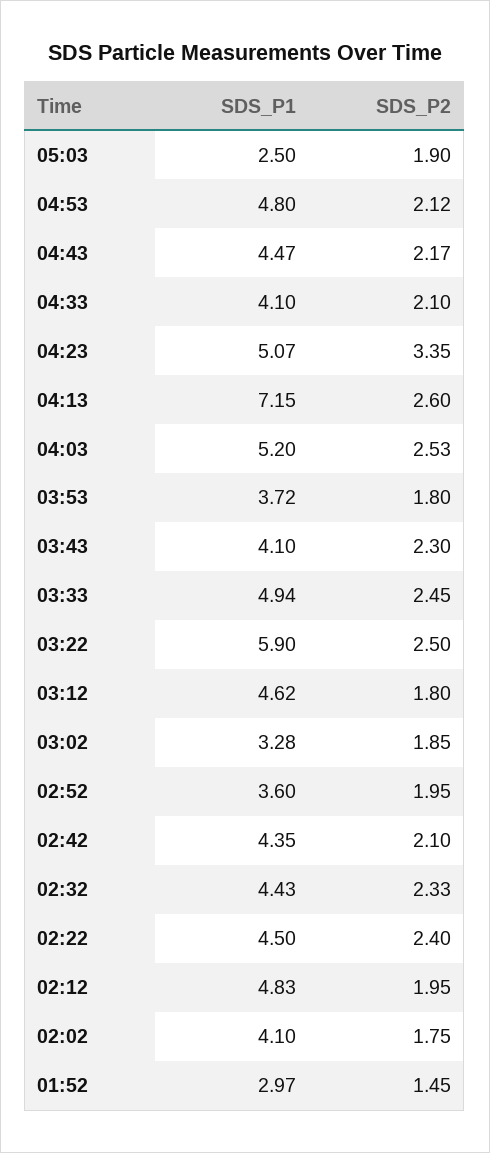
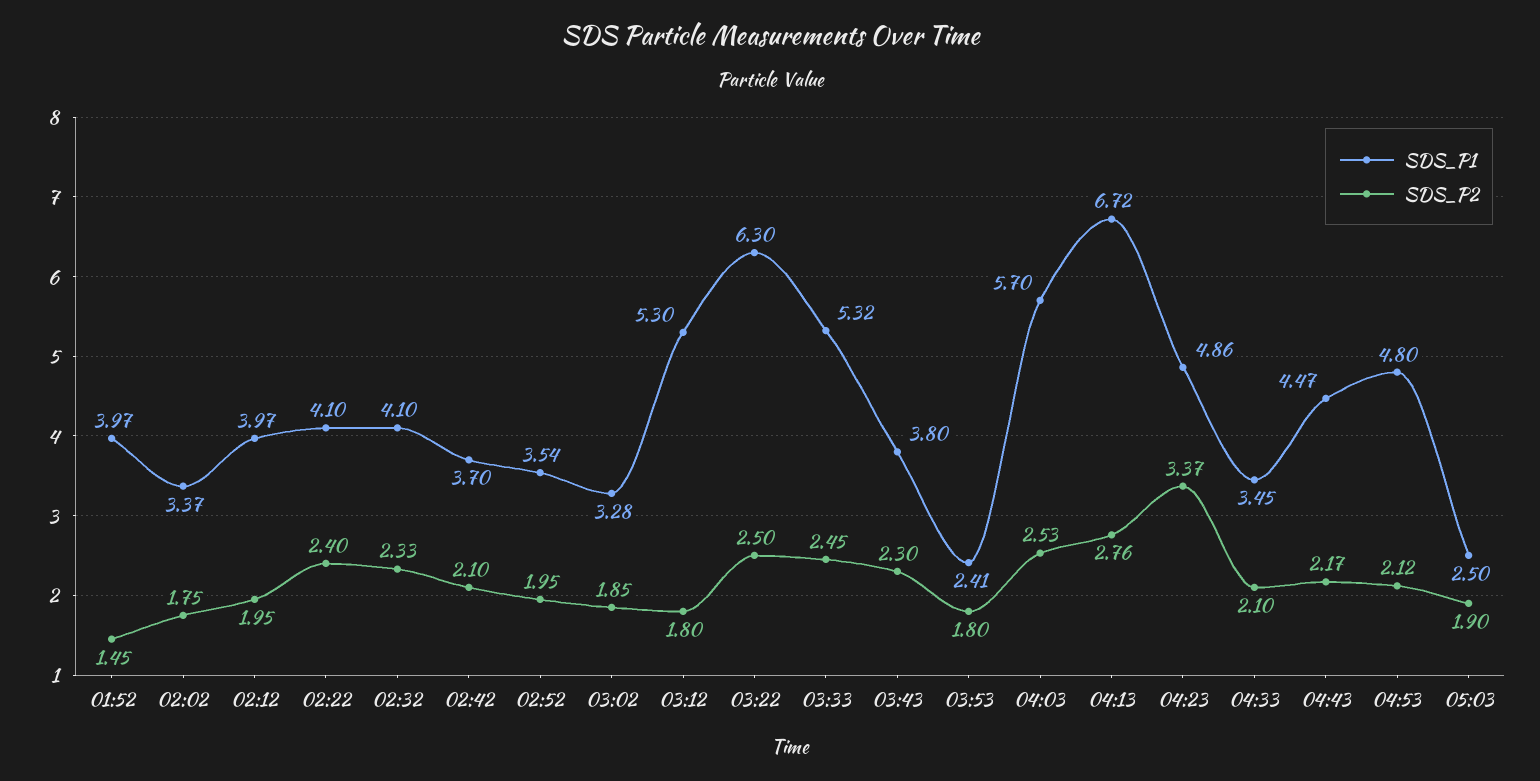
SDS_P1, 04:33: 4.1 -> 3.45
SDS_P1, 04:23: 5.07 -> 4.86
SDS_P2, 04:23: 3.35 -> 3.37
SDS_P1, 04:13: 7.15 -> 6.72
SDS_P2, 04:13: 2.6 -> 2.76
SDS_P1, 04:03: 5.2 -> 5.7
SDS_P1, 03:53: 3.72 -> 2.41
SDS_P1, 03:43: 4.1 -> 3.8
SDS_P1, 03:33: 4.94 -> 5.32
SDS_P1, 03:22: 5.9 -> 6.3
SDS_P1, 03:12: 4.62 -> 5.3
SDS_P1, 02:52: 3.6 -> 3.54
SDS_P1, 02:42: 4.35 -> 3.7
SDS_P1, 02:32: 4.43 -> 4.1
SDS_P1, 02:22: 4.5 -> 4.1
SDS_P1, 02:12: 4.83 -> 3.97
SDS_P1, 02:02: 4.1 -> 3.37
SDS_P1, 01:52: 2.97 -> 3.97

